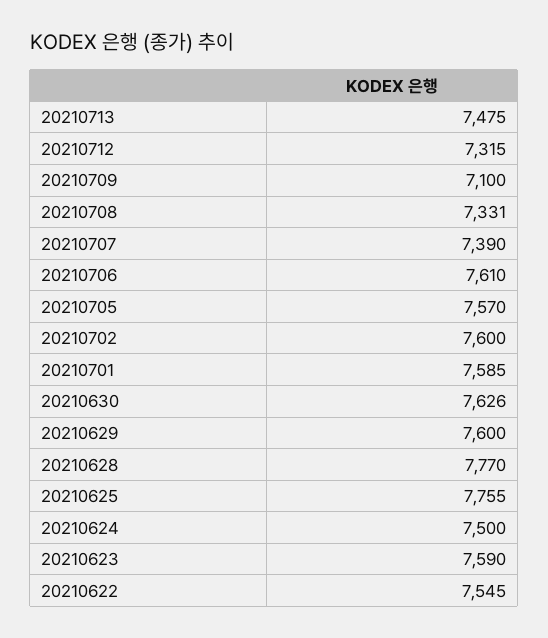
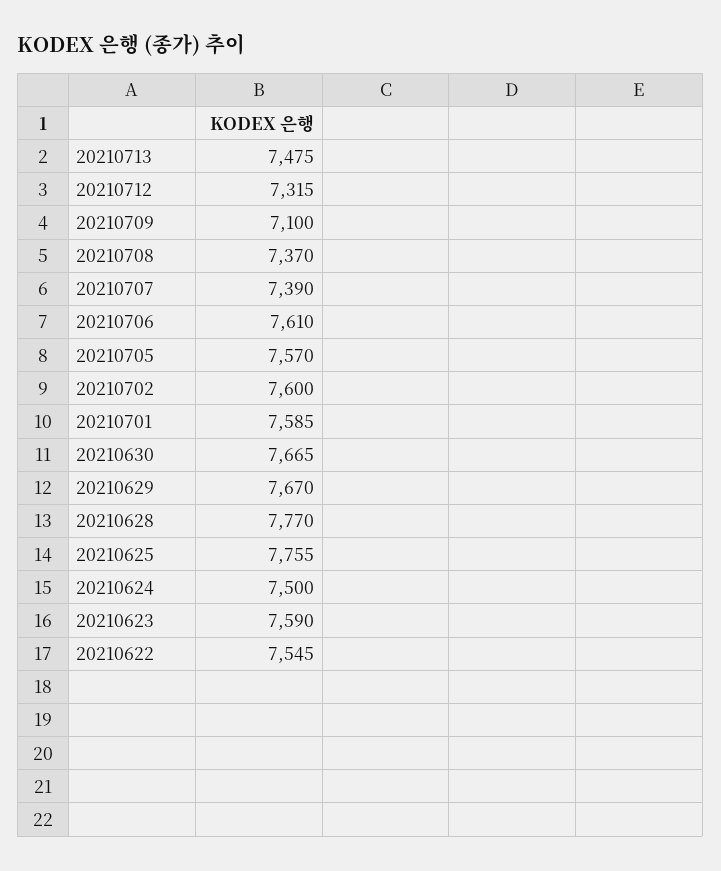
20210708: 7331 -> 7370
20210630: 7626 -> 7665
20210629: 7600 -> 7670

